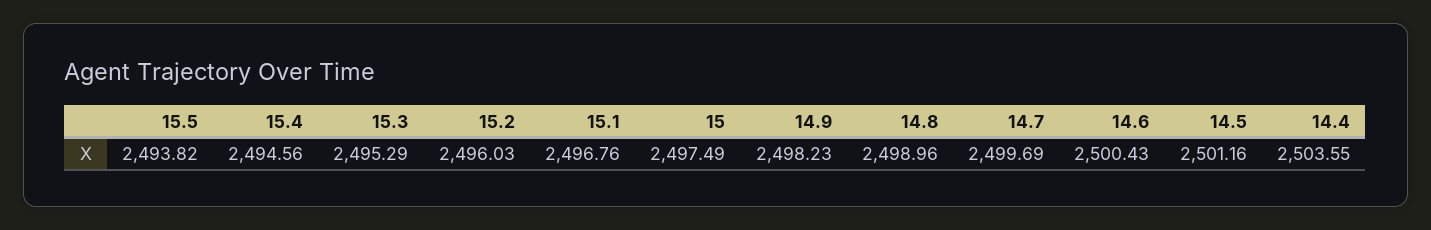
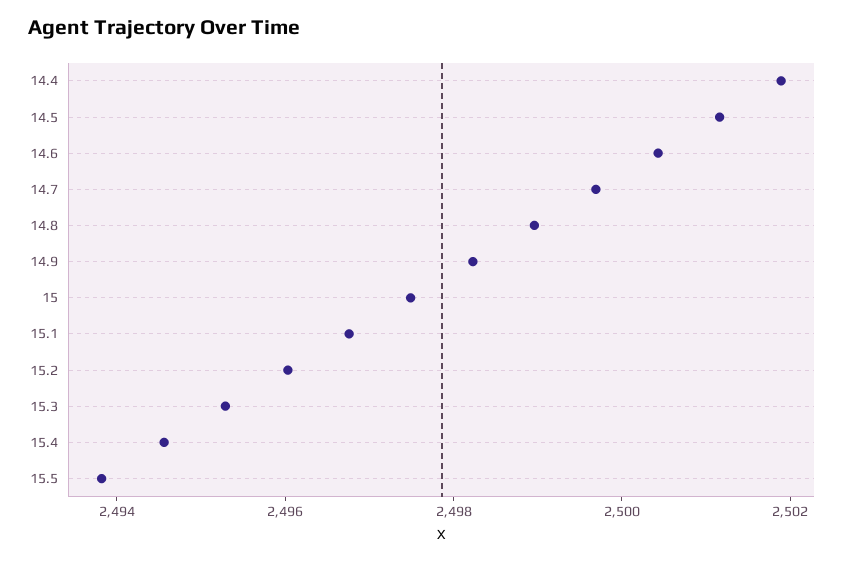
14.4: 2503.55 -> 2502

